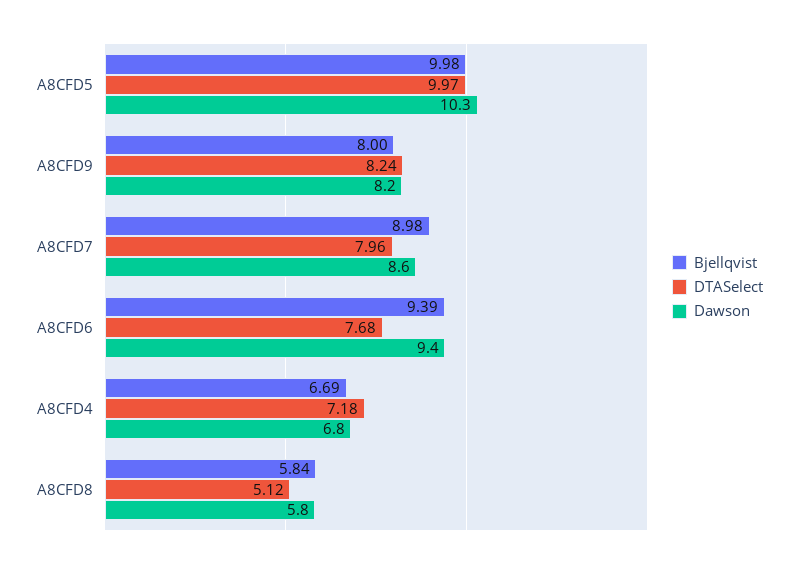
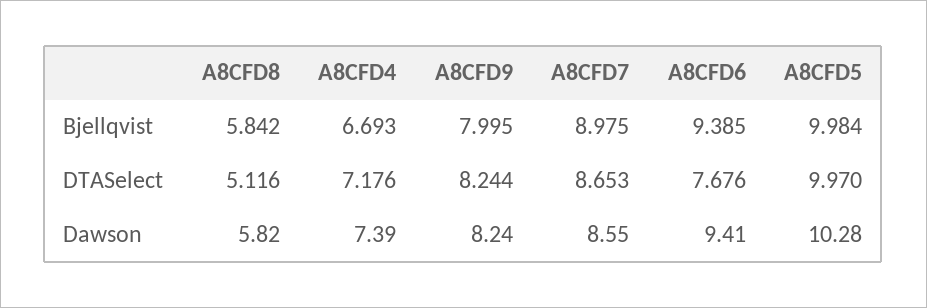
DTASelect, A8CFD7: 7.96 -> 8.653
Dawson, A8CFD4: 6.8 -> 7.39

